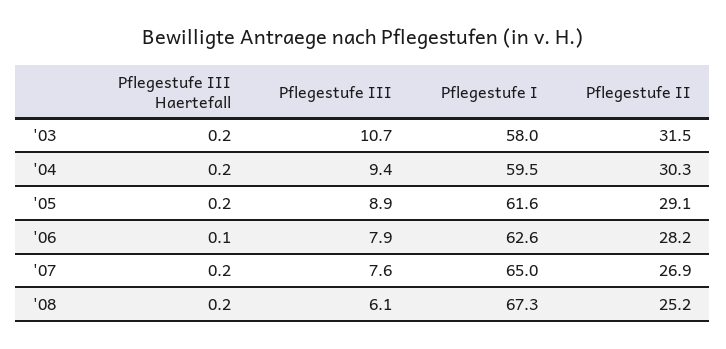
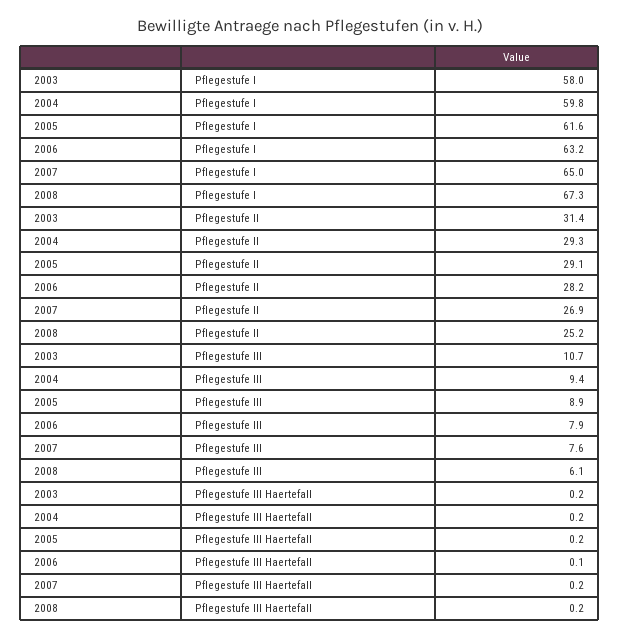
Pflegestufe II, '03: 31.5 -> 31.4
Pflegestufe I, '04: 59.5 -> 59.8
Pflegestufe II, '04: 30.3 -> 29.3
Pflegestufe I, '06: 62.6 -> 63.2

